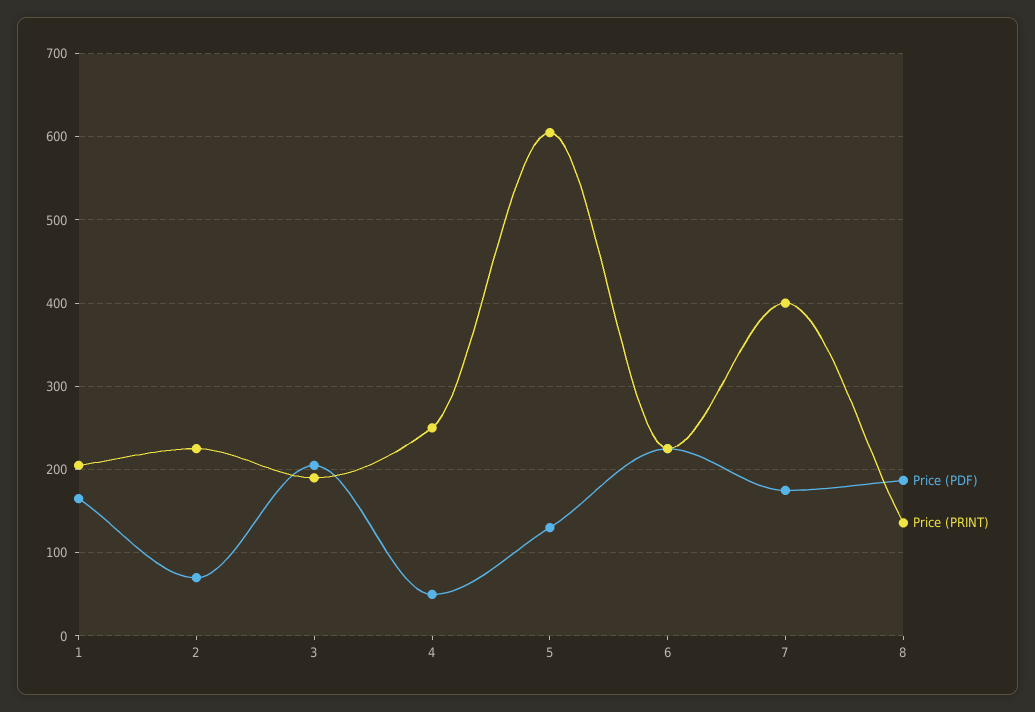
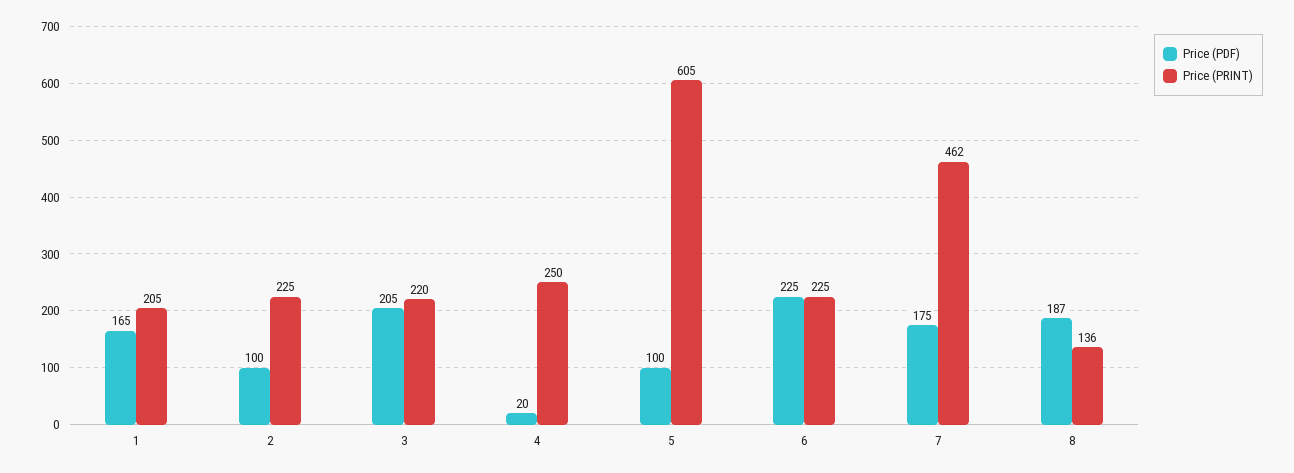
Price (PDF), 2: 70 -> 100
Price (PRINT), 3: 190 -> 220
Price (PDF), 4: 50 -> 20
Price (PDF), 5: 130 -> 100
Price (PRINT), 7: 400 -> 462

